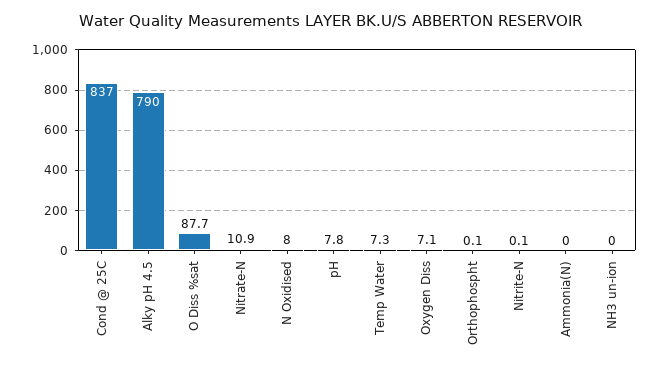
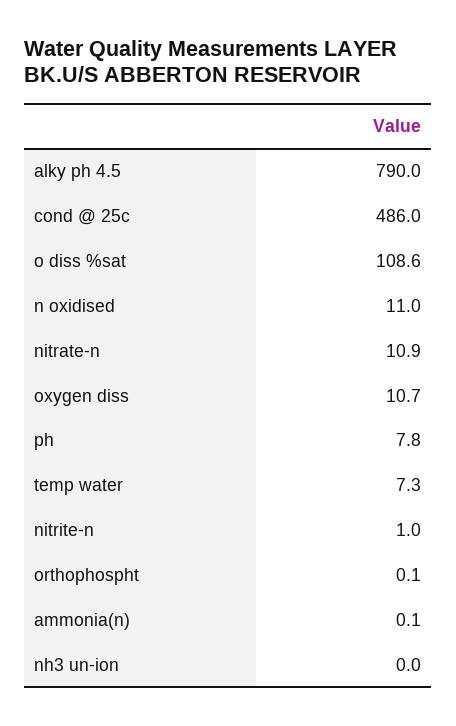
Cond @ 25C: 837 -> 486
O Diss %sat: 87.7 -> 108.6
N Oxidised: 8 -> 11
Oxygen Diss: 7.1 -> 10.7
Nitrite-N: 0.1 -> 1
Ammonia(N): 0 -> 0.1

